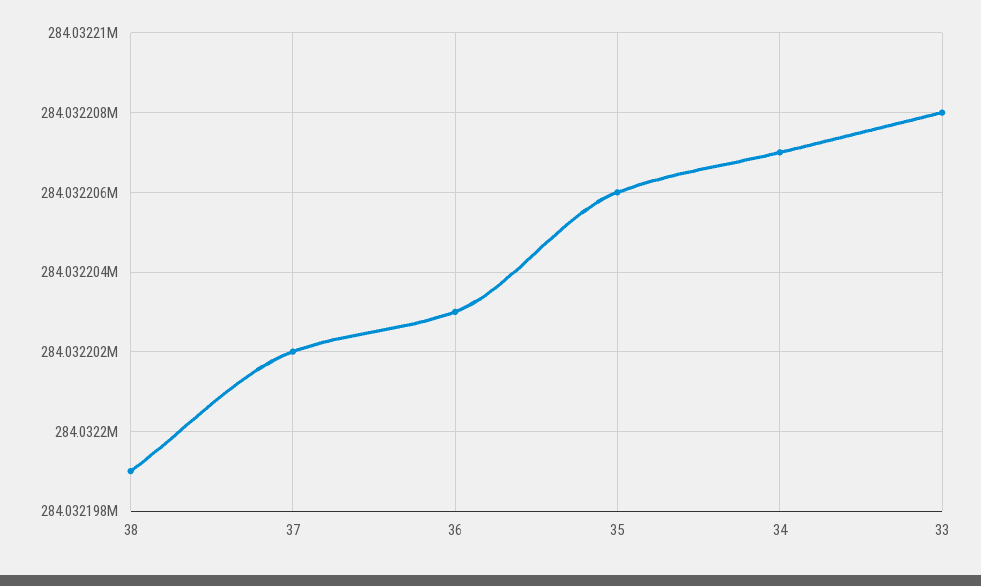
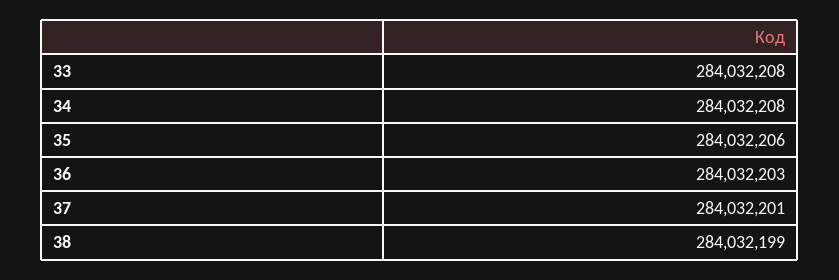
37: 284032202 -> 284032201
34: 284032207 -> 284032208

